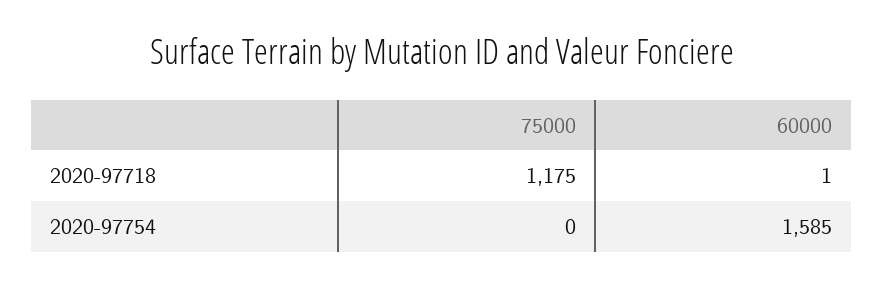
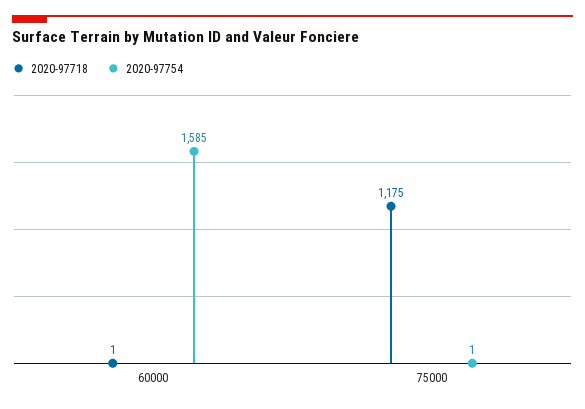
2020-97754, 75000: 0 -> 1

